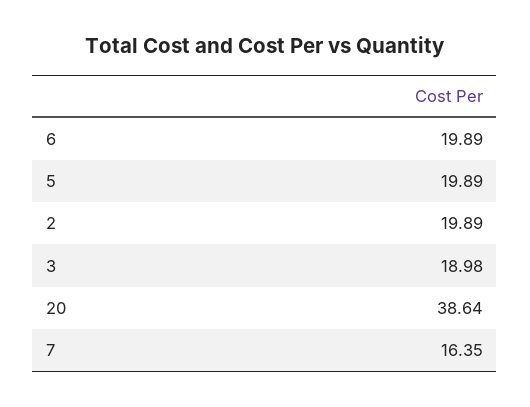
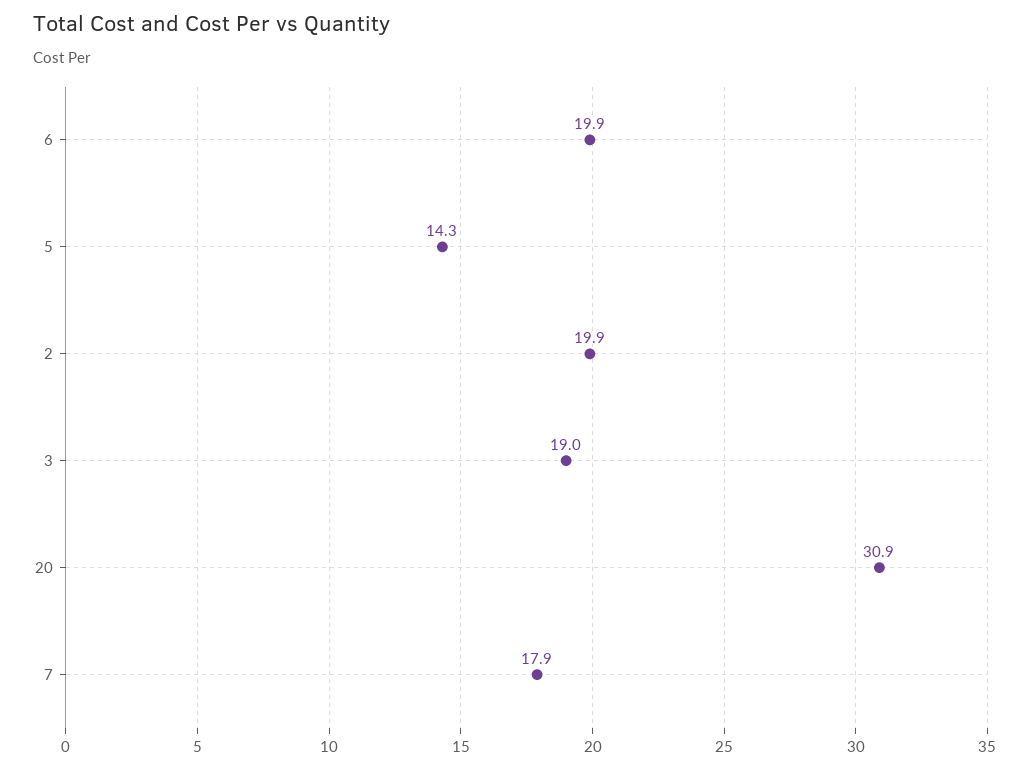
5: 19.89 -> 14.3
20: 38.64 -> 30.9
7: 16.35 -> 17.9

